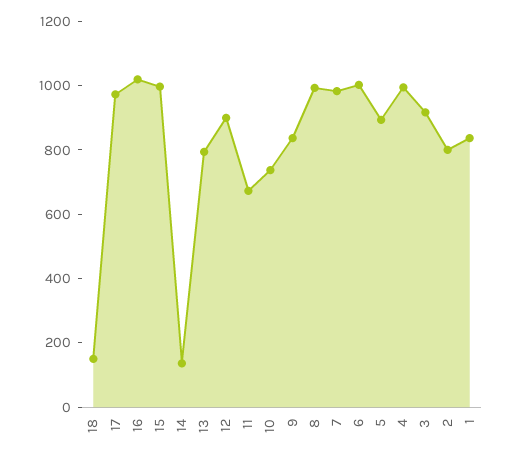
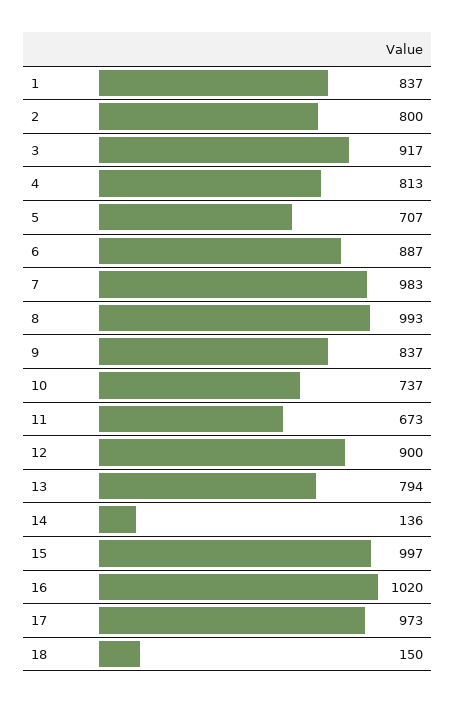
6: 1000 -> 887
5: 900 -> 707
4: 1000 -> 813

